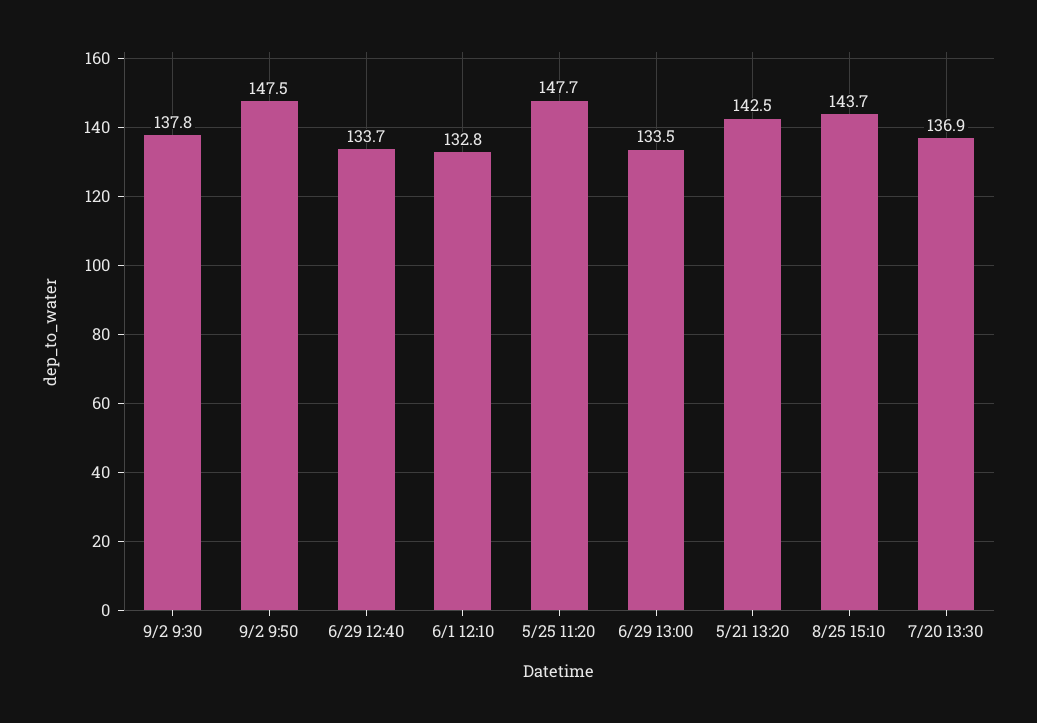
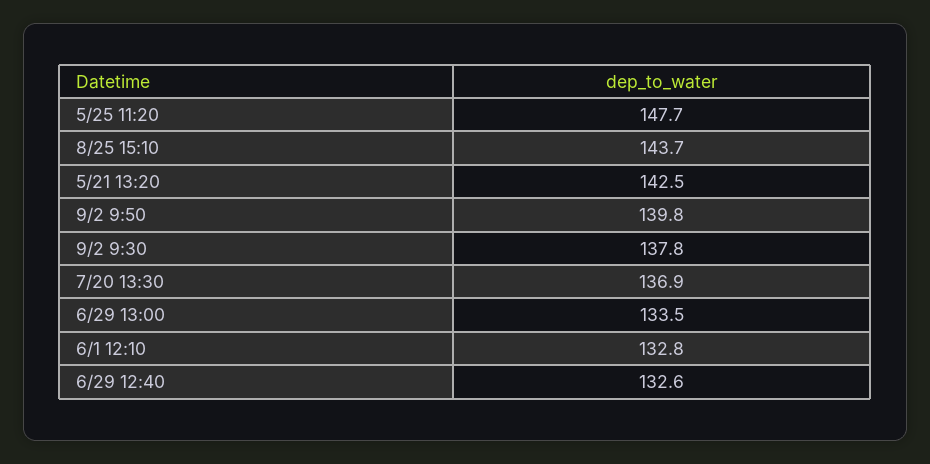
9/2 9:50: 147.5 -> 139.8
6/29 12:40: 133.7 -> 132.6

